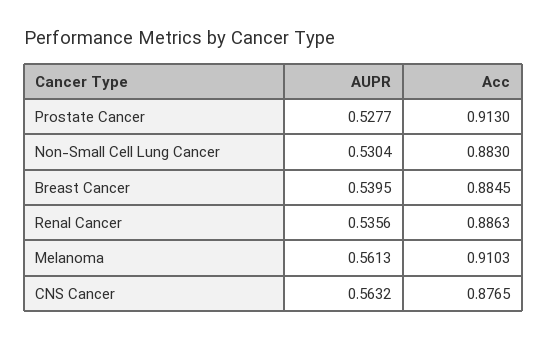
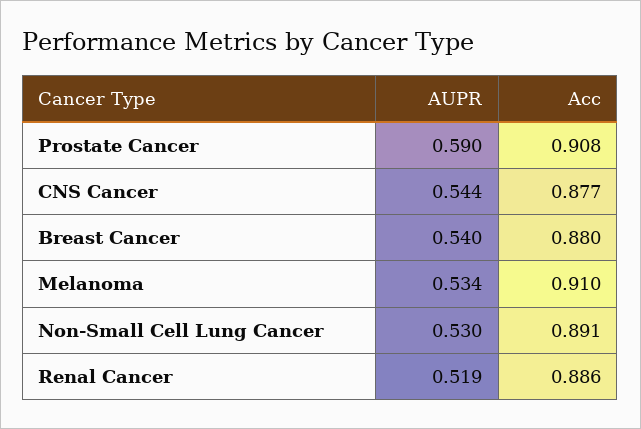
AUPR, Prostate Cancer: 0.5277 -> 0.59
Acc, Prostate Cancer: 0.913 -> 0.908
Acc, Non-Small Cell Lung Cancer: 0.883 -> 0.891
Acc, Breast Cancer: 0.8845 -> 0.88
AUPR, Renal Cancer: 0.5356 -> 0.519
AUPR, Melanoma: 0.5613 -> 0.534
AUPR, CNS Cancer: 0.5632 -> 0.544

